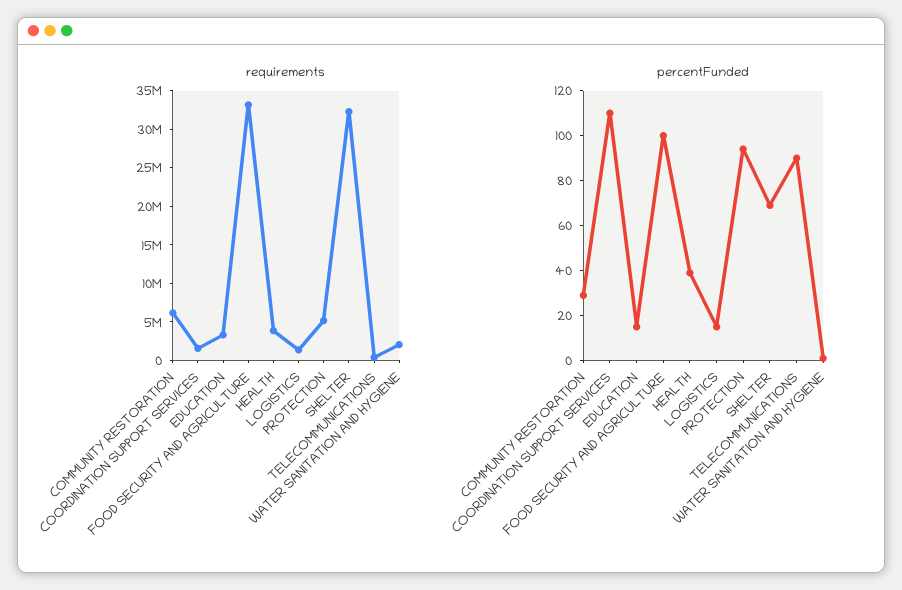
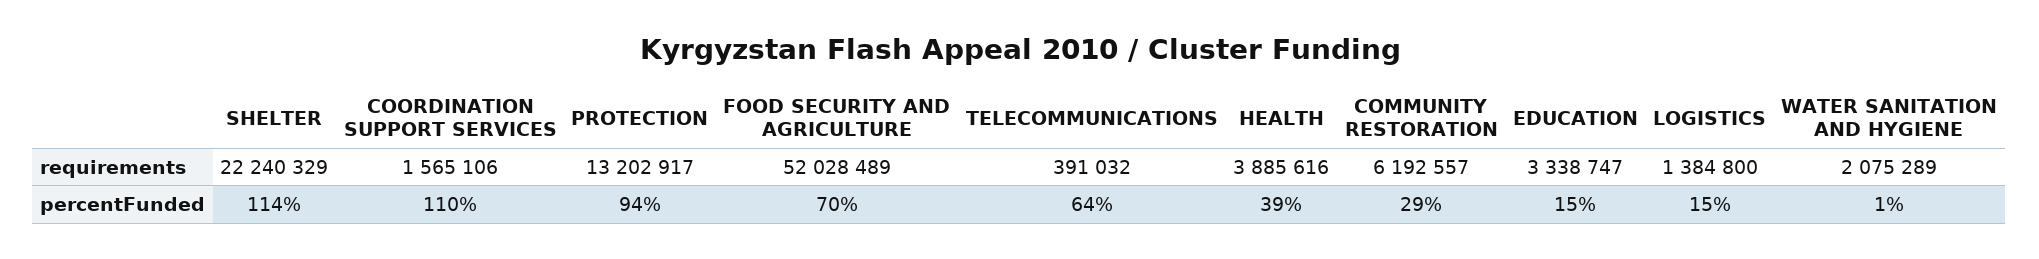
requirements, FOOD SECURITY AND AGRICULTURE: 32500000 -> 52028489
requirements, PROTECTION: 5000000 -> 13202917
requirements, SHELTER: 32500000 -> 22240329
percentFunded, FOOD SECURITY AND AGRICULTURE: 100 -> 70
percentFunded, SHELTER: 70 -> 114
percentFunded, TELECOMMUNICATIONS: 90 -> 64

